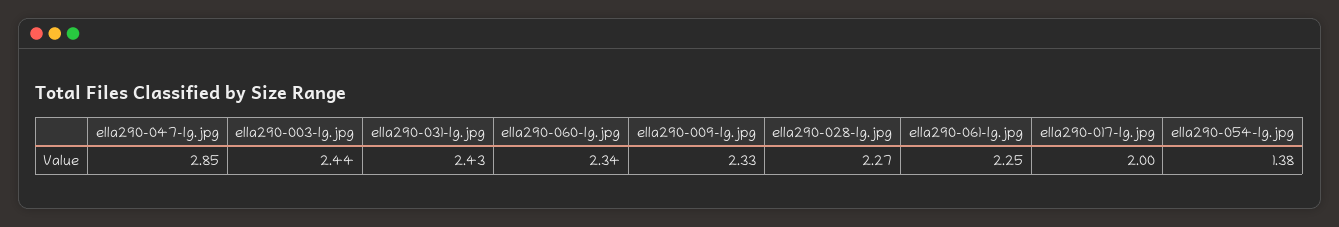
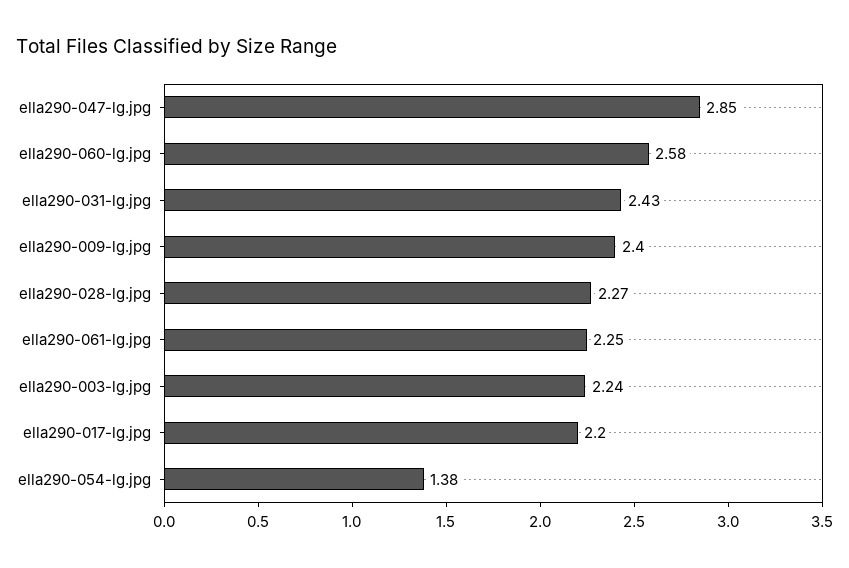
ella290-003-lg.jpg: 2.44 -> 2.24
ella290-060-lg.jpg: 2.34 -> 2.58
ella290-009-lg.jpg: 2.33 -> 2.4
ella290-017-lg.jpg: 2 -> 2.2

